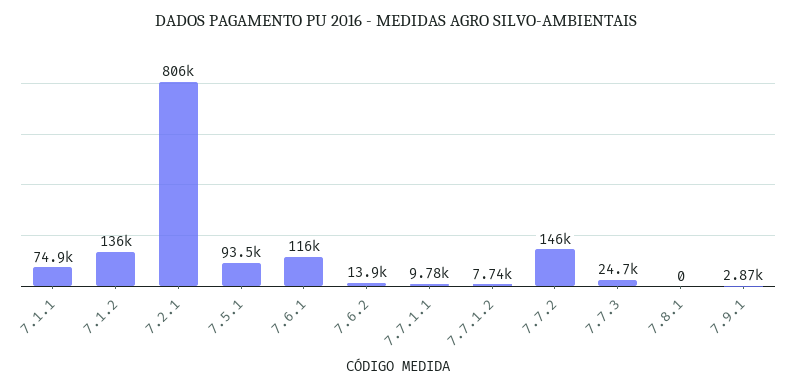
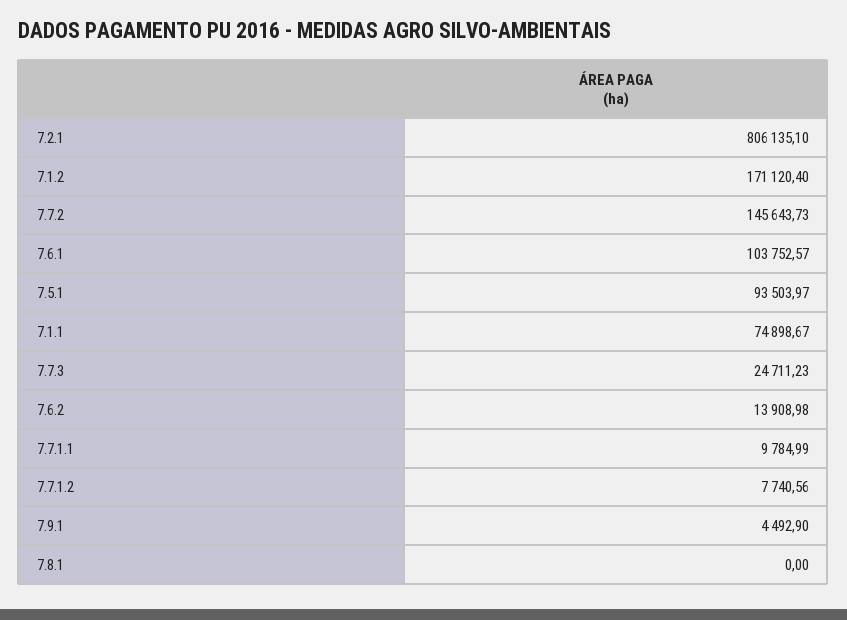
7.1.2: 136000 -> 171120.4
7.6.1: 116000 -> 103752.57
7.9.1: 2870 -> 4492.9

